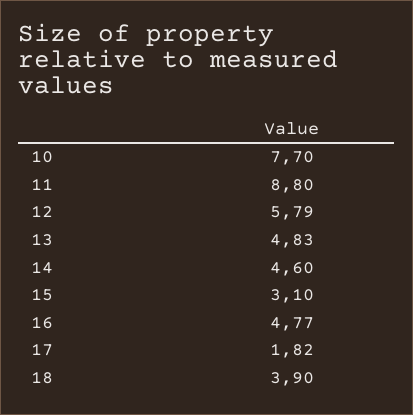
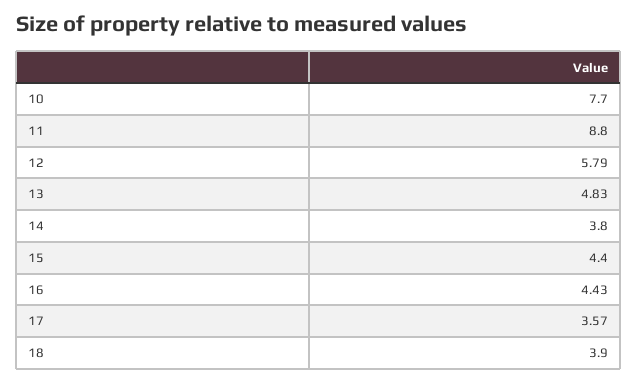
14: 4.6 -> 3.8
15: 3.1 -> 4.4
16: 4.77 -> 4.43
17: 1.82 -> 3.57

